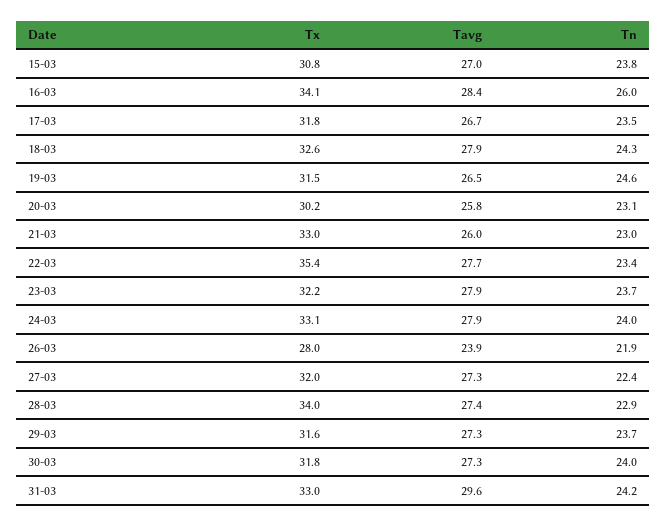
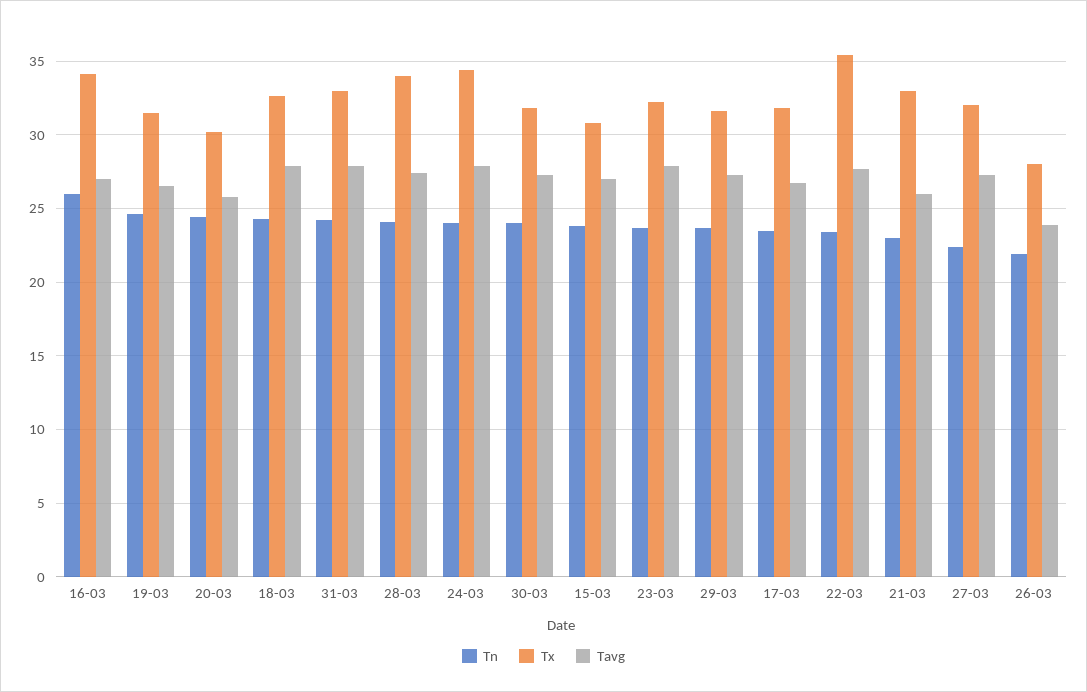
Tavg, 16-03: 28.4 -> 27
Tn, 20-03: 23.1 -> 24.5
Tx, 24-03: 33.1 -> 34.5
Tn, 28-03: 22.9 -> 24
Tavg, 31-03: 29.6 -> 28

